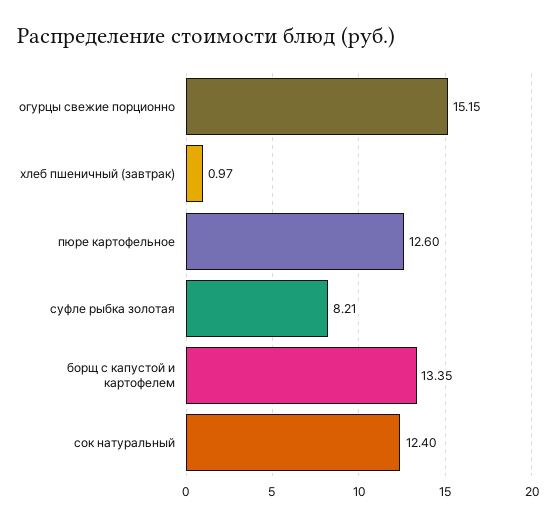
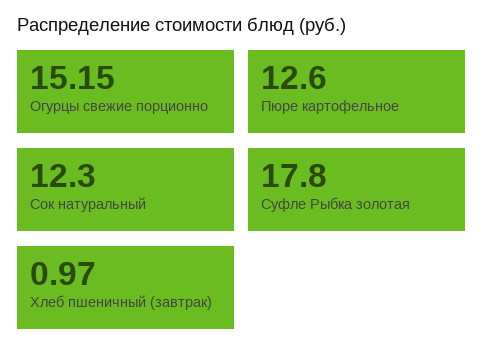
суфле рыбка золотая: 8.21 -> 17.8
борщ с капустой и картофелем: 13.35 -> none
сок натуральный: 12.4 -> 12.3

